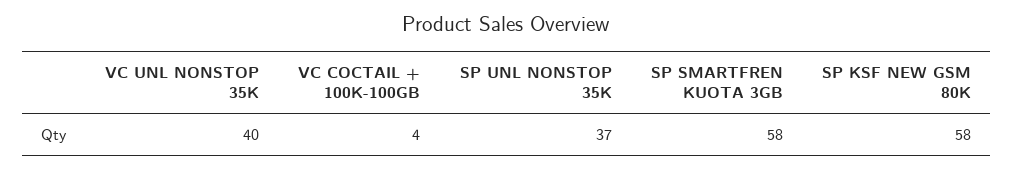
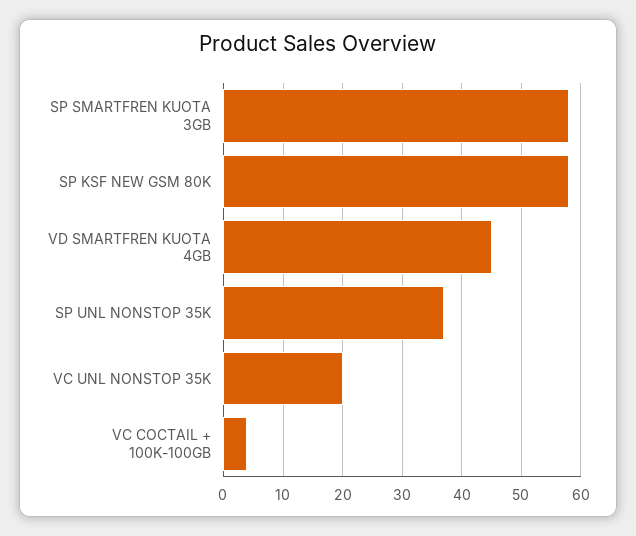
VC UNL NONSTOP 35K: 40 -> 20
VD SMARTFREN KUOTA 4GB: none -> 45

